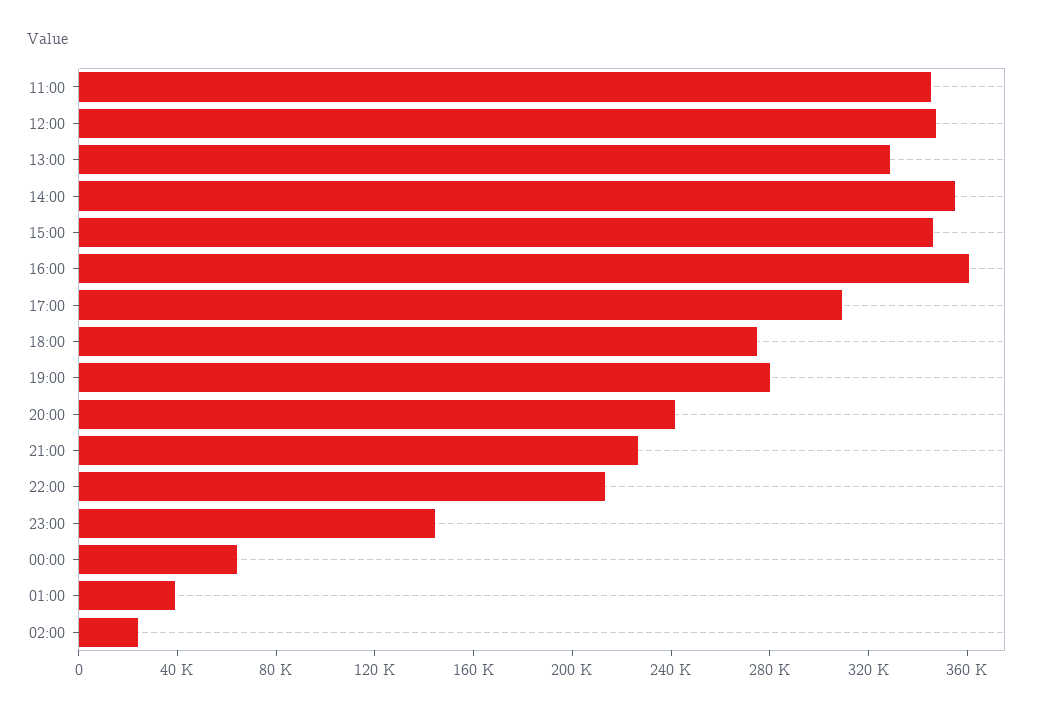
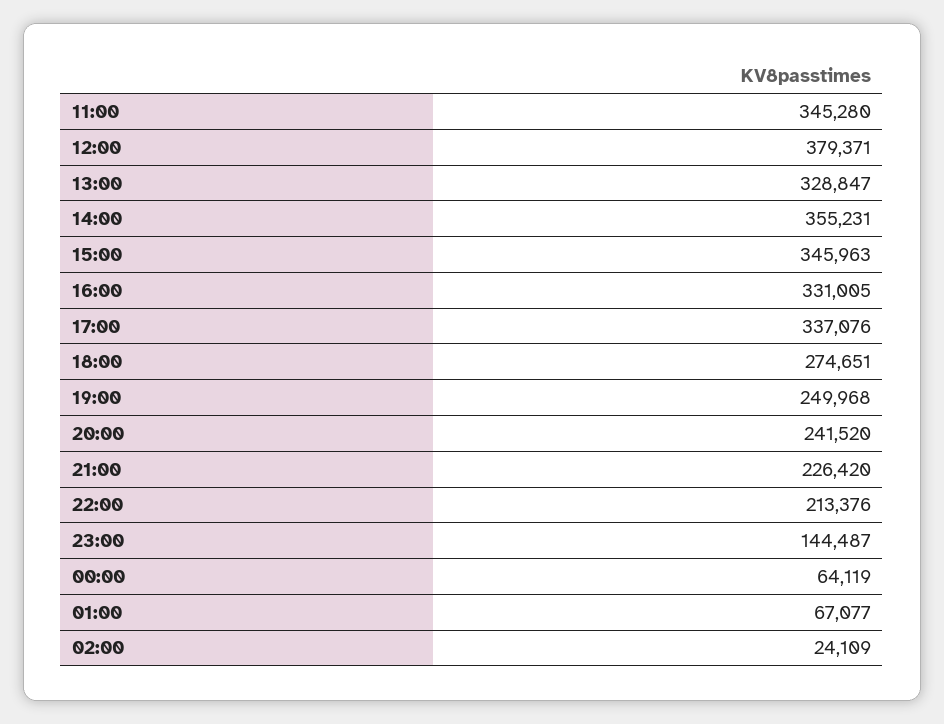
12:00: 350000 -> 379371
16:00: 360000 -> 331005
17:00: 310000 -> 337076
19:00: 280000 -> 249968
01:00: 40000 -> 67077

